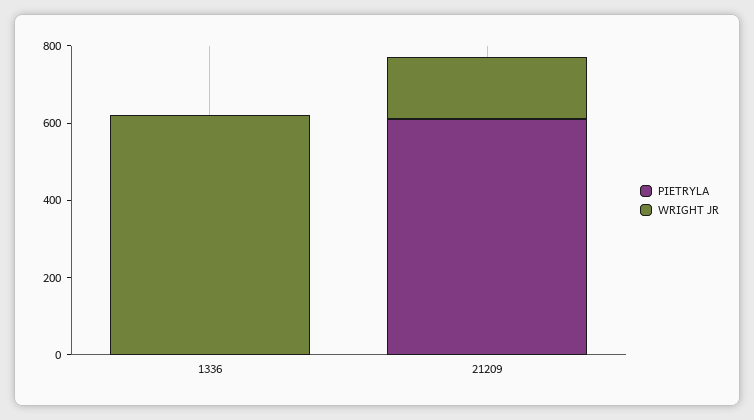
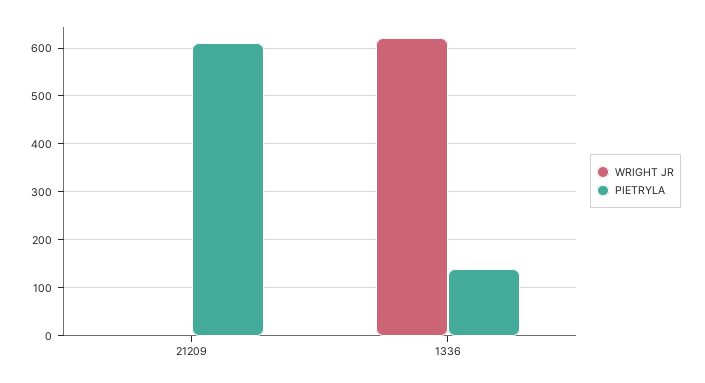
PIETRYLA, 1336: 0 -> 140
WRIGHT JR, 21209: 150 -> 0

